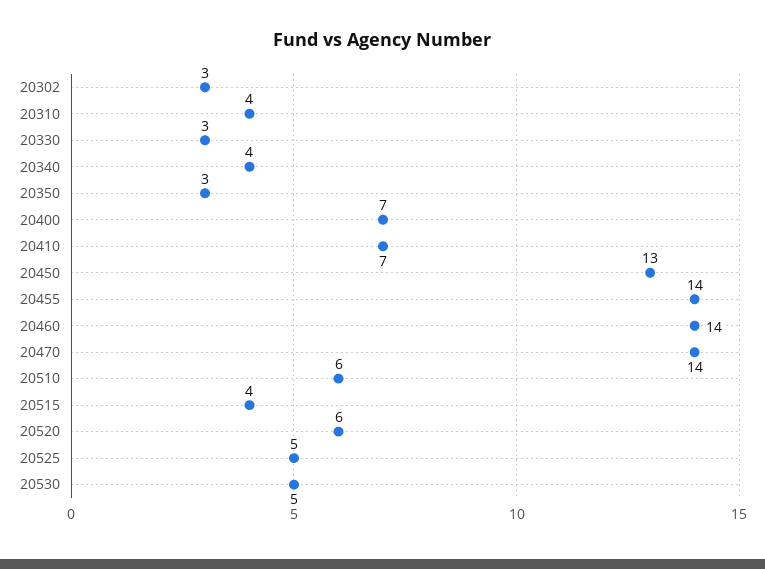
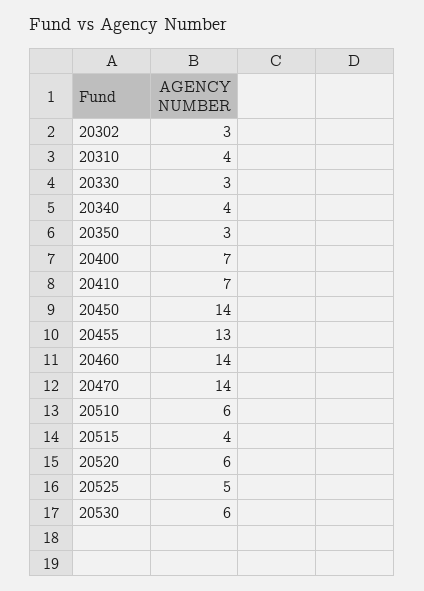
20450: 13 -> 14
20455: 14 -> 13
20530: 5 -> 6

